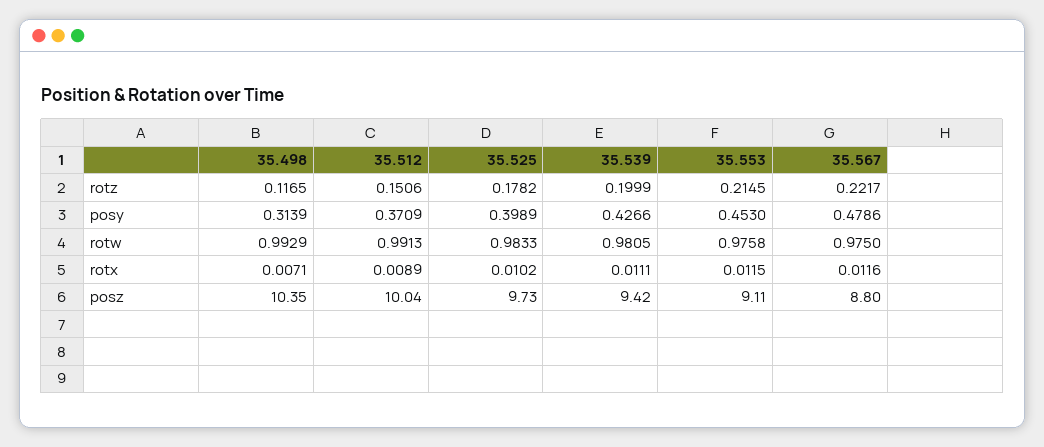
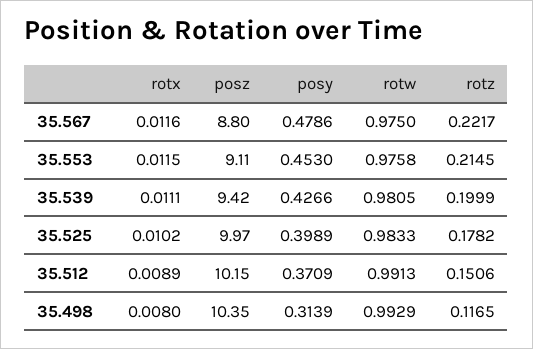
35.498, rotx: 0.0071 -> 0.008
35.512, posz: 10.04 -> 10.15
35.525, posz: 9.73 -> 9.97

